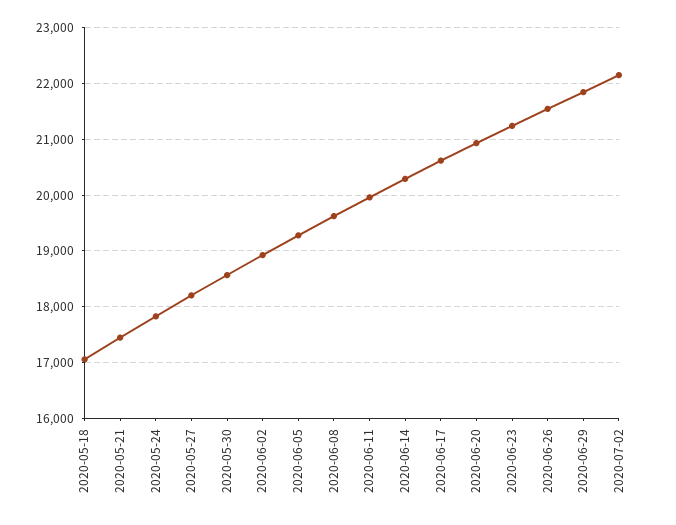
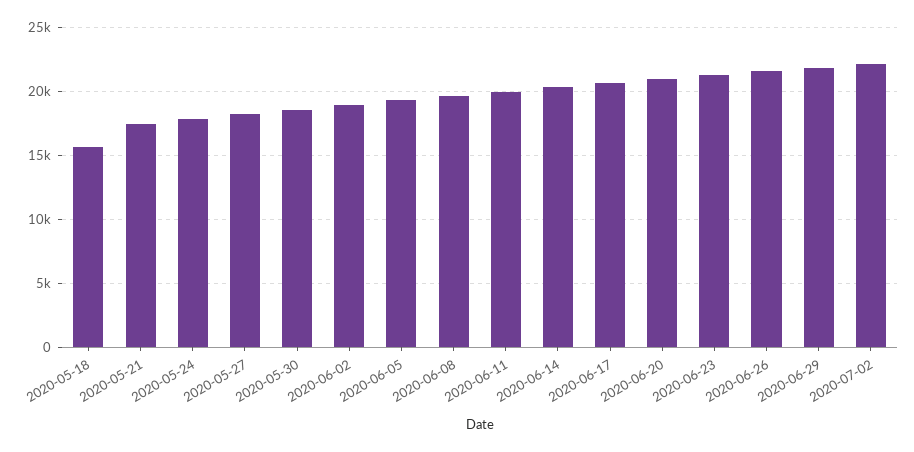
2020-05-18: 17000 -> 15500

